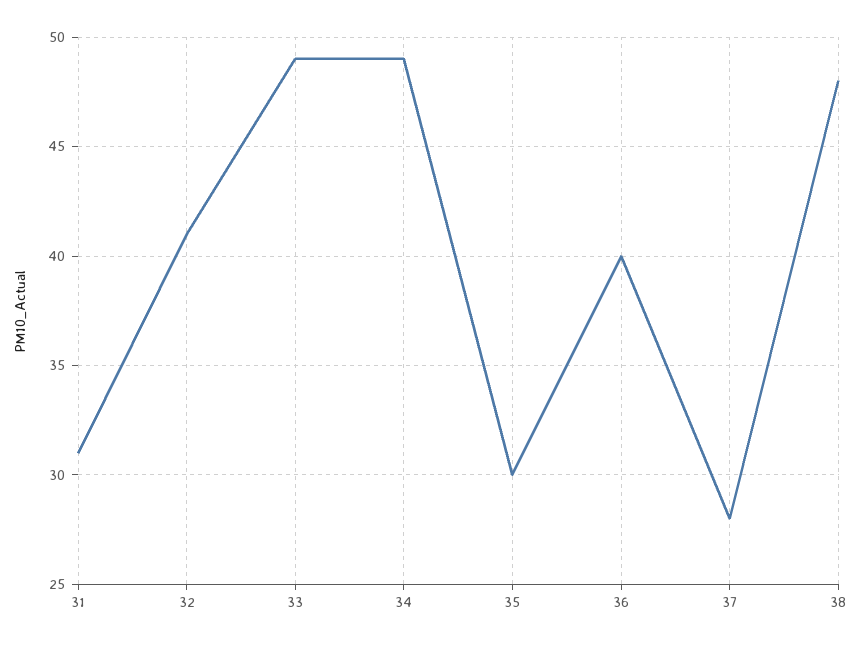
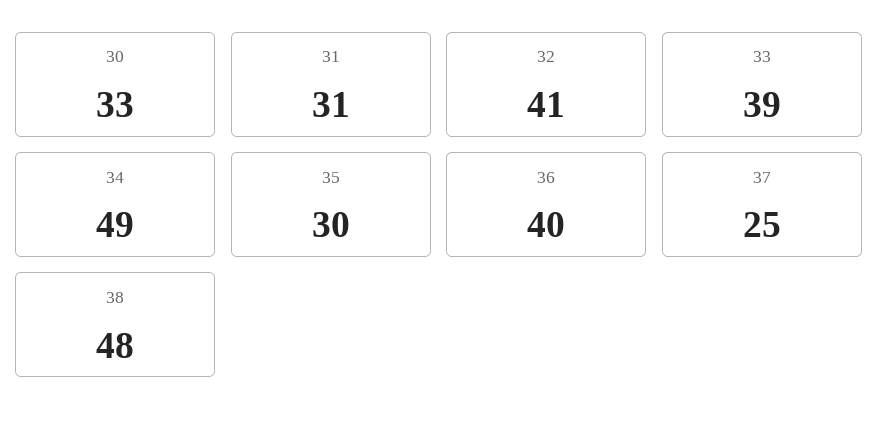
33: 49 -> 39
37: 28 -> 25
30: none -> 33

